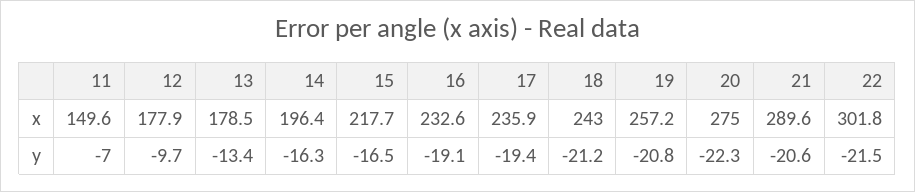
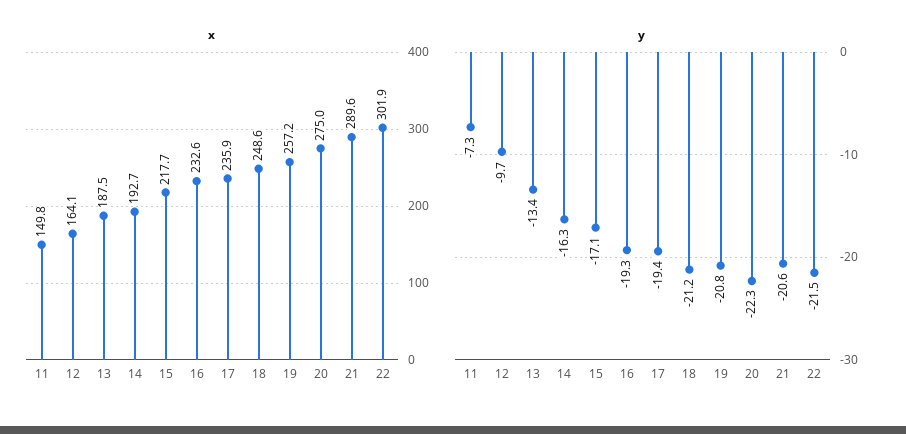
x, 11: 149.6 -> 149.8
x, 12: 177.9 -> 164.1
x, 13: 178.5 -> 187.5
x, 14: 196.4 -> 192.7
x, 18: 243 -> 248.6
x, 22: 301.8 -> 301.9
y, 11: -7 -> -7.3
y, 15: -16.5 -> -17.1
y, 16: -19.1 -> -19.3

